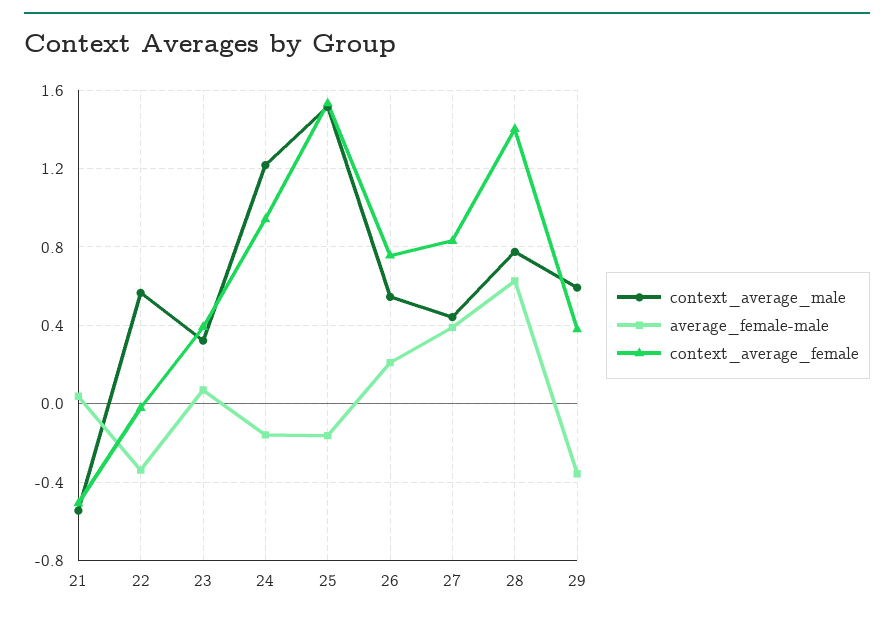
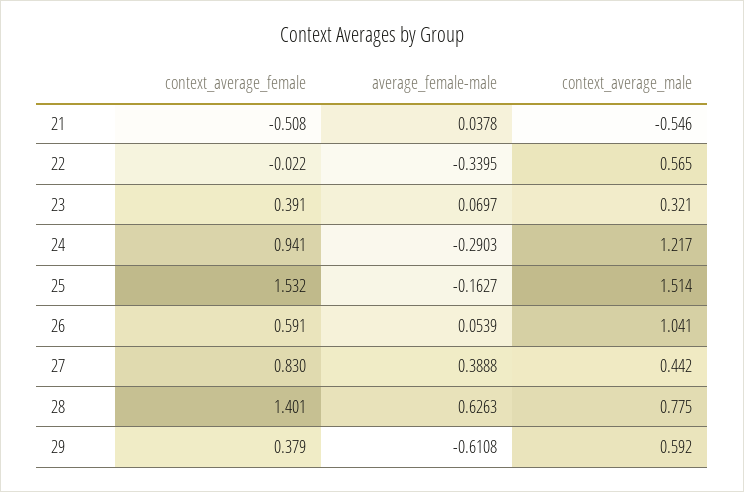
average_female-male, 24: -0.15 -> -0.2903
context_average_male, 26: 0.55 -> 1.041
average_female-male, 26: 0.2 -> 0.0539
context_average_female, 26: 0.75 -> 0.591
average_female-male, 29: -0.35 -> -0.6108

